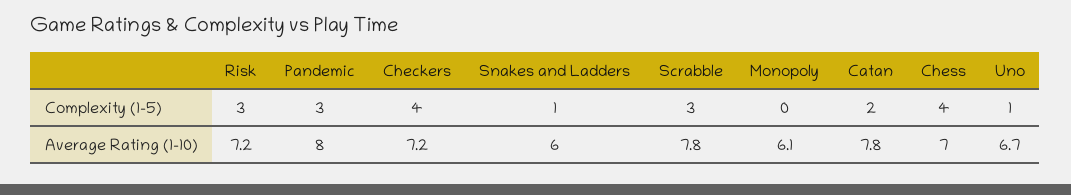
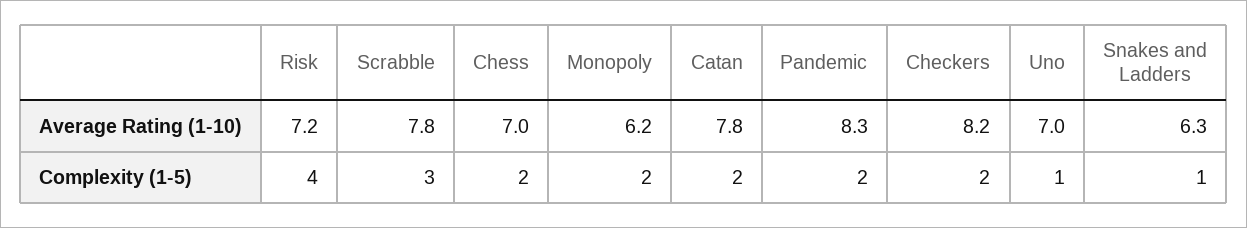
Risk, Complexity (1-5): 3 -> 4
Pandemic, Complexity (1-5): 3 -> 2
Checkers, Complexity (1-5): 4 -> 2
Monopoly, Complexity (1-5): 0 -> 2
Chess, Complexity (1-5): 4 -> 2
Pandemic, Average Rating (1-10): 8 -> 8.3
Checkers, Average Rating (1-10): 7.2 -> 8.2
Snakes and Ladders, Average Rating (1-10): 6 -> 6.3
Monopoly, Average Rating (1-10): 6.1 -> 6.2
Uno, Average Rating (1-10): 6.7 -> 7

